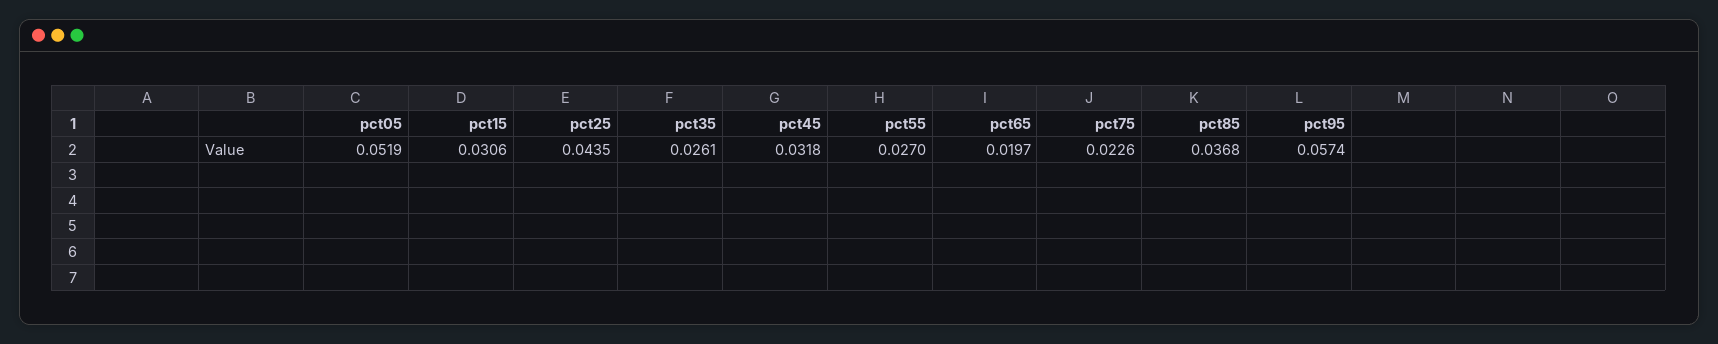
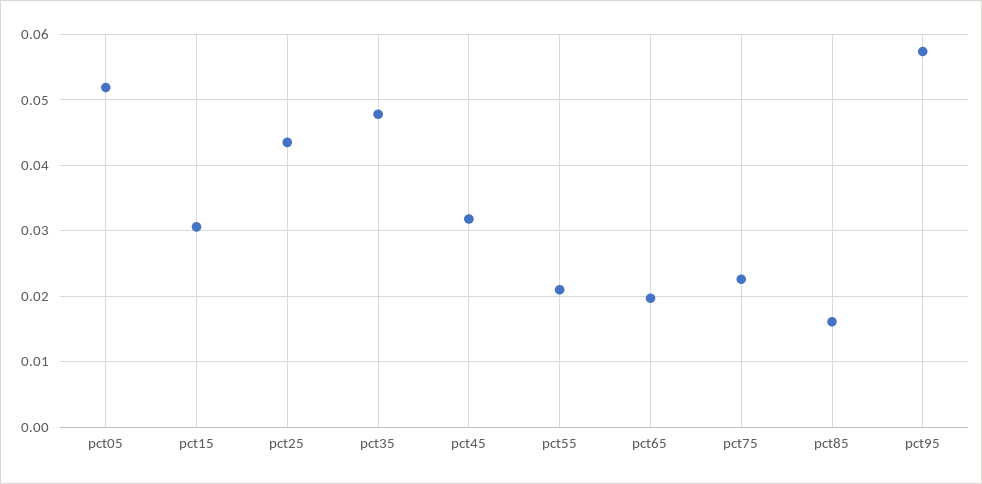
pct35: 0.0261 -> 0.048
pct55: 0.027 -> 0.021
pct85: 0.0368 -> 0.016

